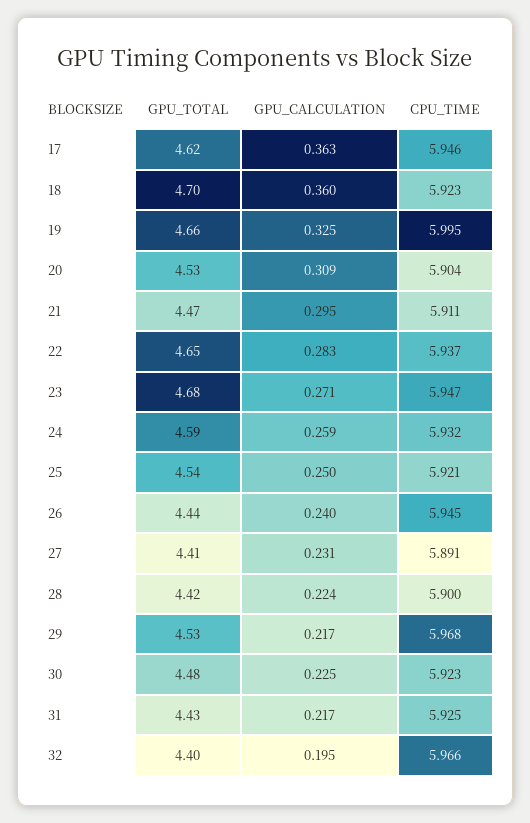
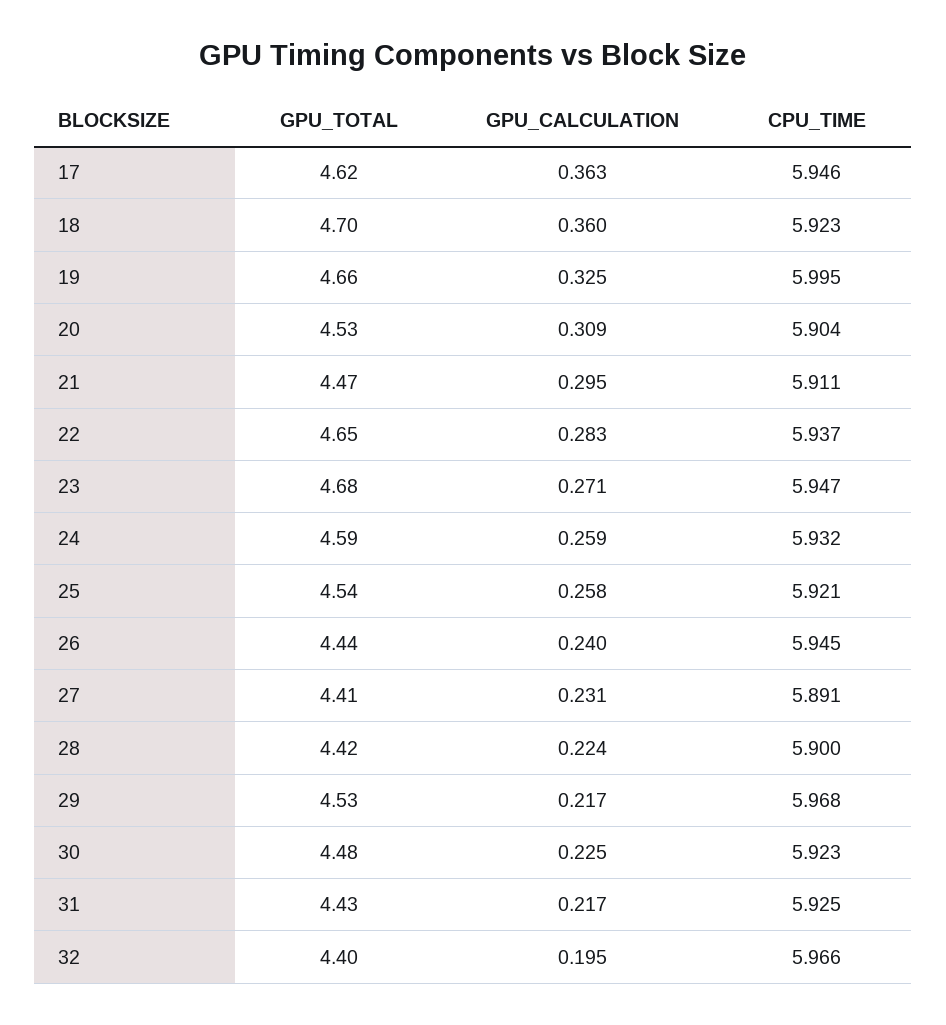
GPU_CALCULATION, 25: 0.25 -> 0.258

